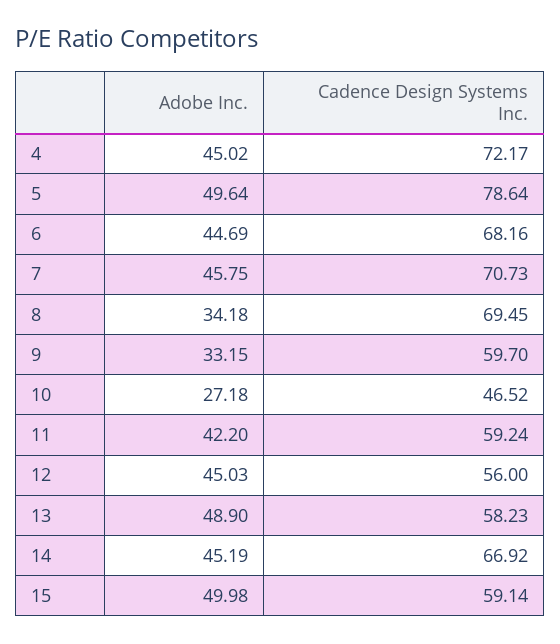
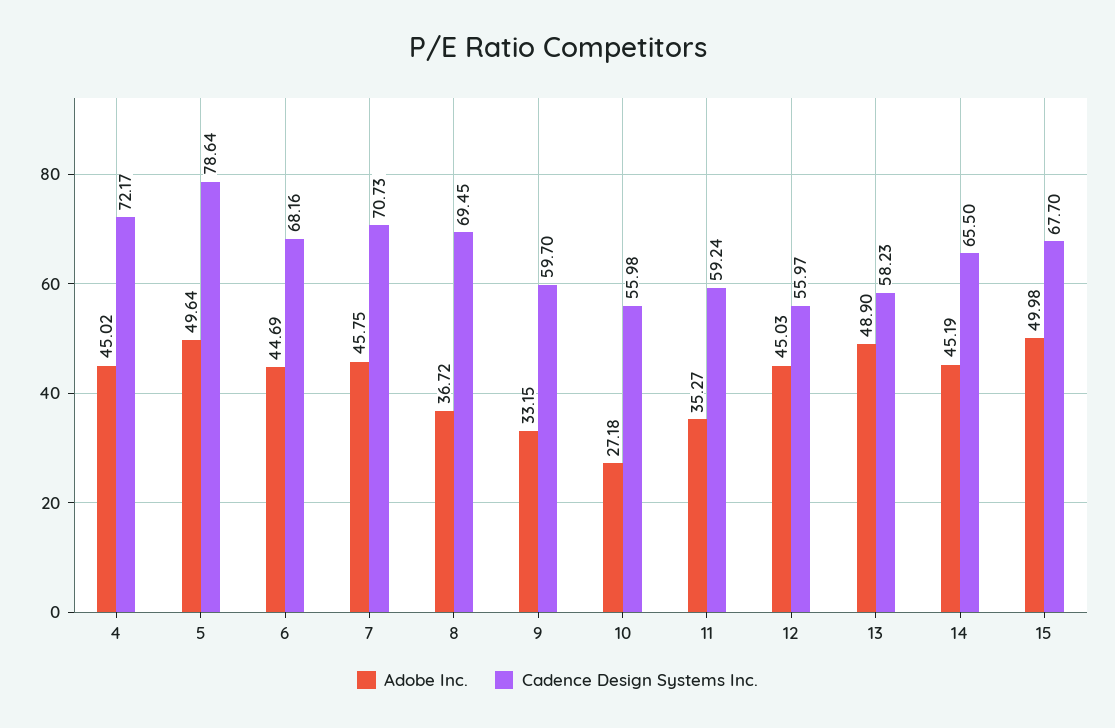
Adobe Inc., 8: 34.18 -> 36.72
Cadence Design Systems Inc., 10: 46.52 -> 55.98
Adobe Inc., 11: 42.2 -> 35.27
Cadence Design Systems Inc., 12: 56 -> 55.97
Cadence Design Systems Inc., 14: 66.92 -> 65.5
Cadence Design Systems Inc., 15: 59.14 -> 67.7

